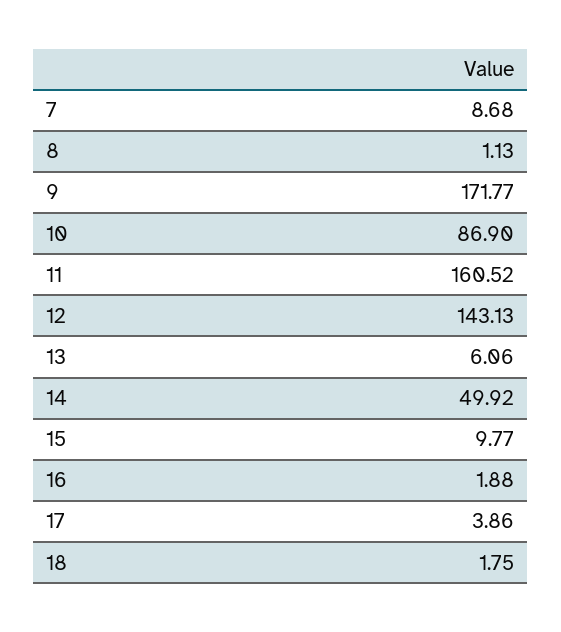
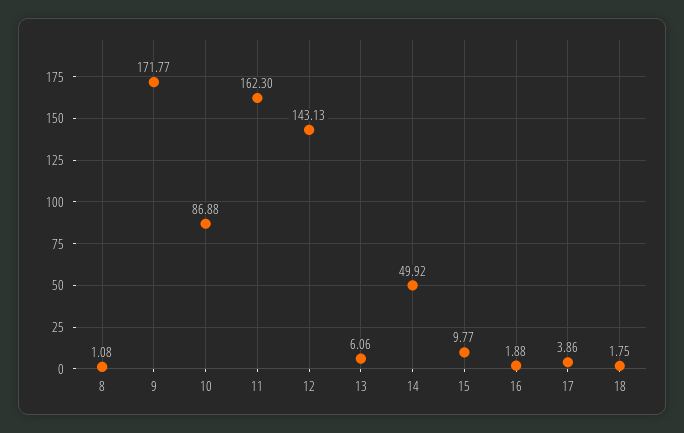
7: 8.68 -> none
8: 1.13 -> 1.08
10: 86.9 -> 86.88
11: 160.52 -> 162.3

